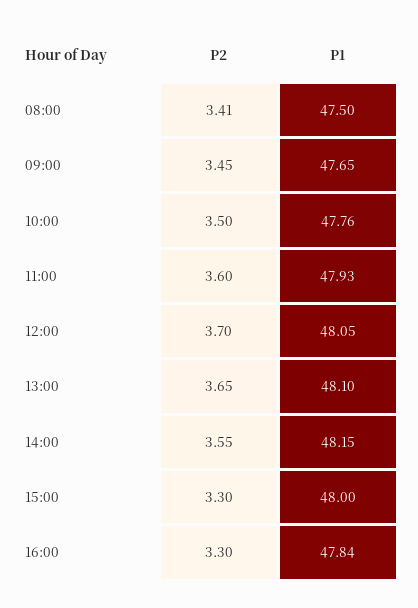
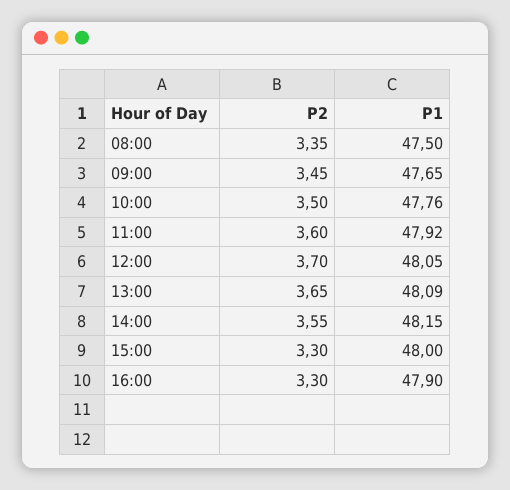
P2, 08:00: 3.41 -> 3.35
P1, 11:00: 47.93 -> 47.92
P1, 13:00: 48.1 -> 48.09
P1, 16:00: 47.84 -> 47.9

